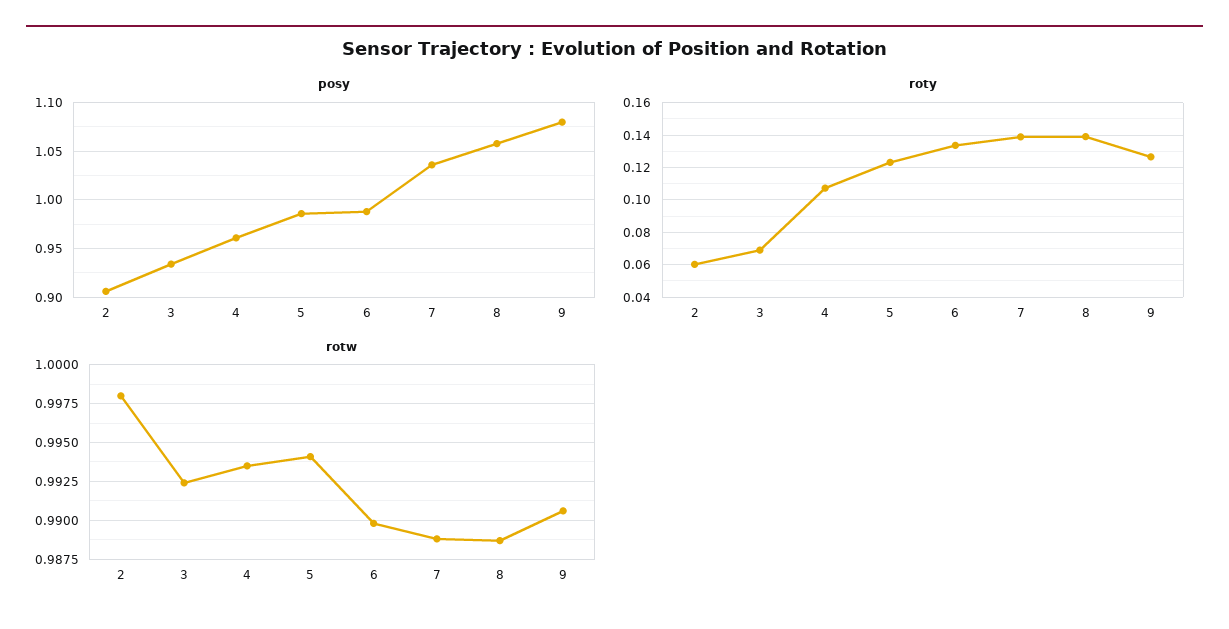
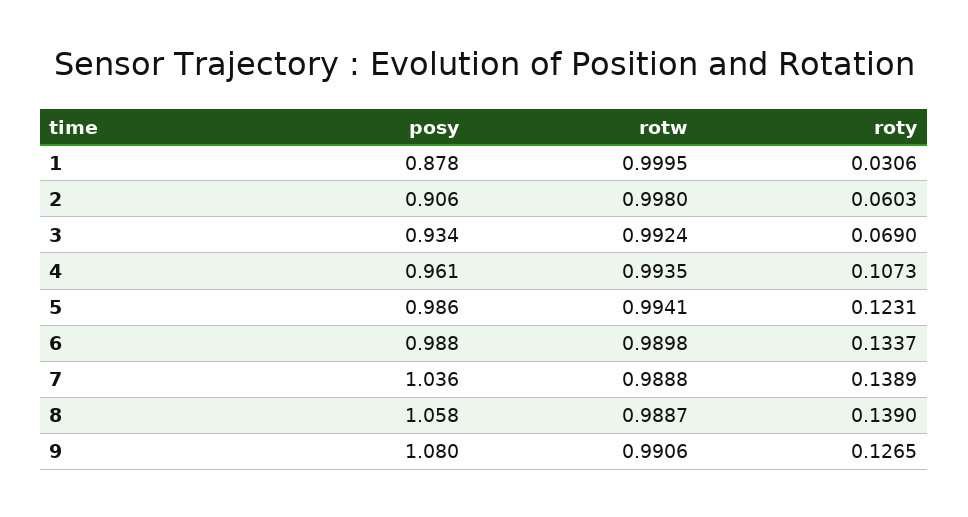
posy, 1: none -> 0.878
rotw, 1: none -> 0.9995
roty, 1: none -> 0.0306

